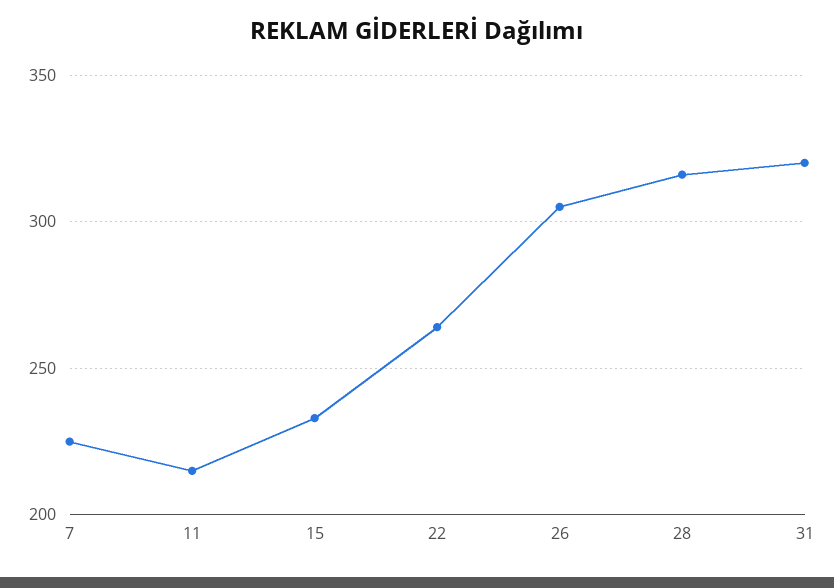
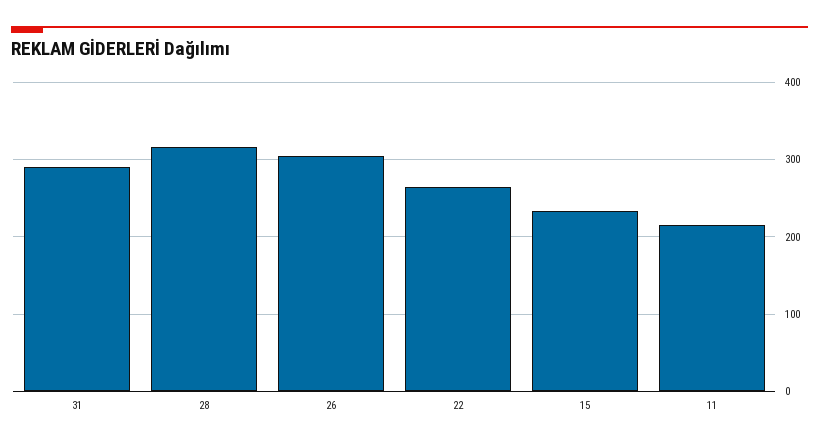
7: 225 -> none
31: 320 -> 290

